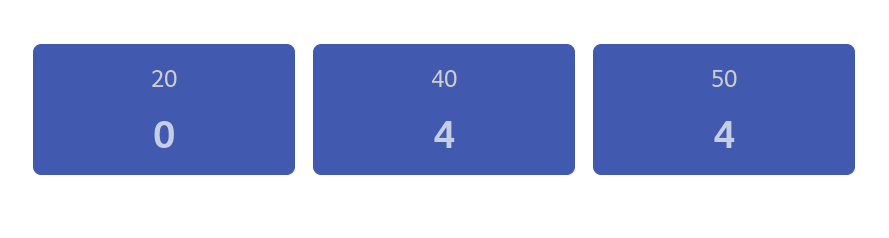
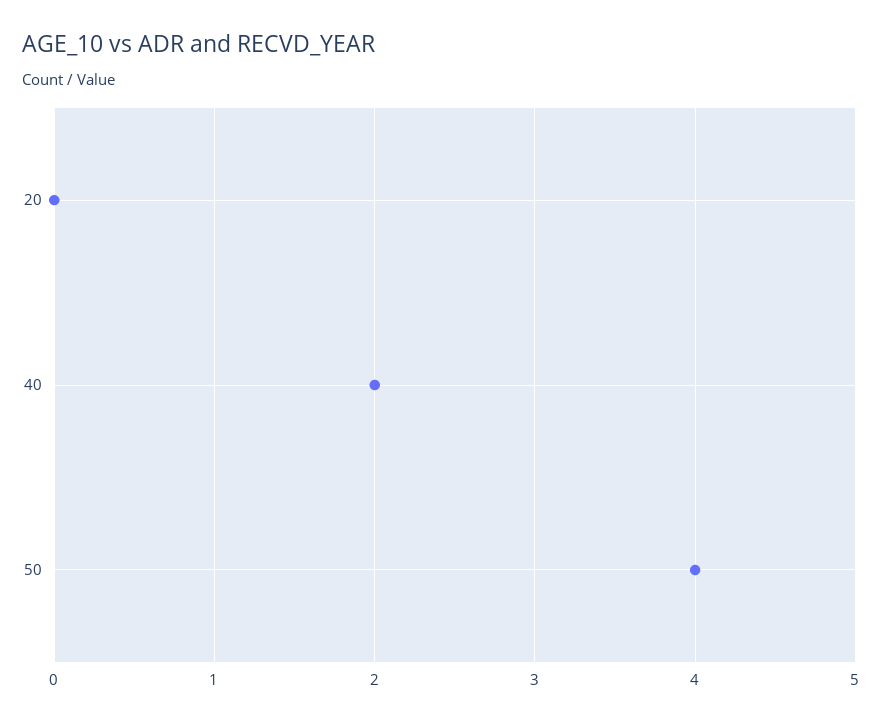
40: 4 -> 2

